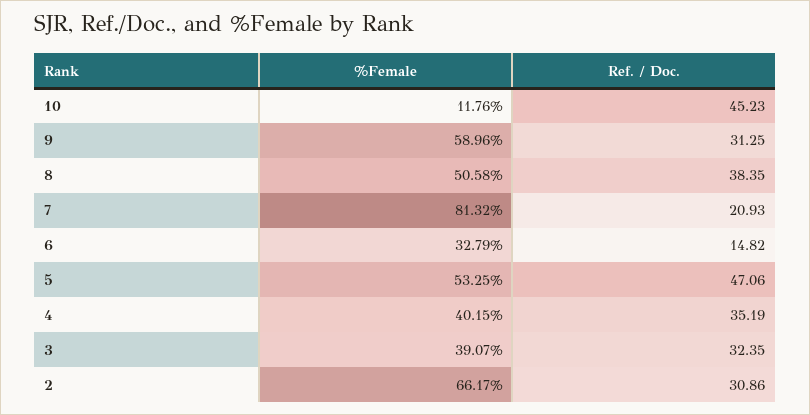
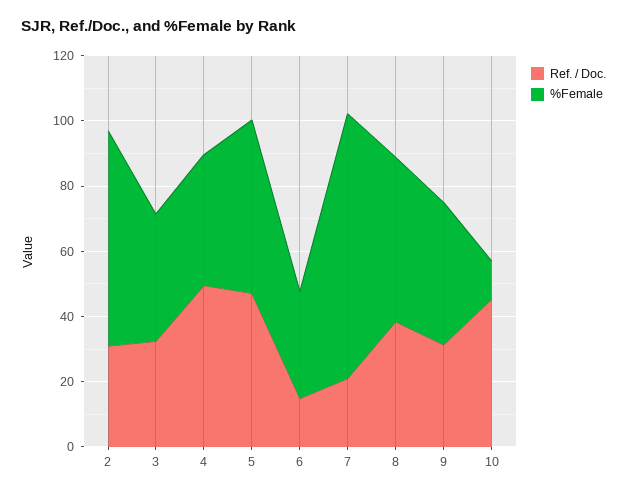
%Female, 9: 58.96 -> 45
Ref. / Doc., 4: 35.19 -> 50

